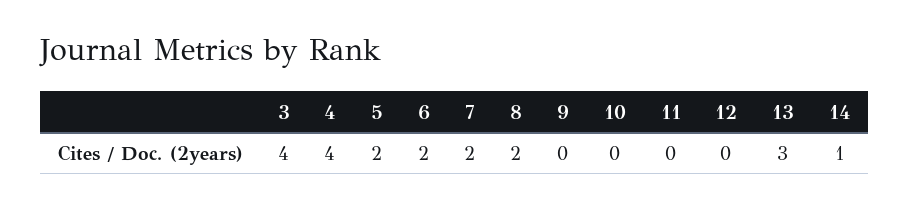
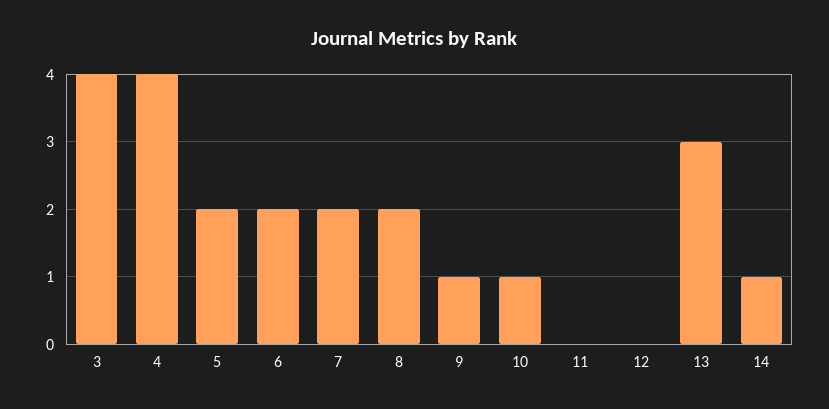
9: 0 -> 1
10: 0 -> 1

